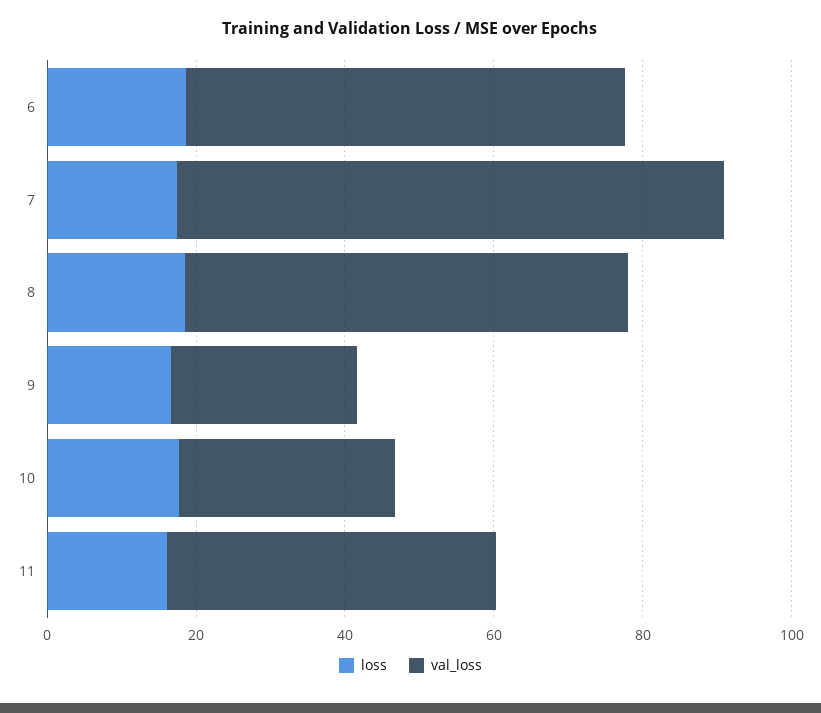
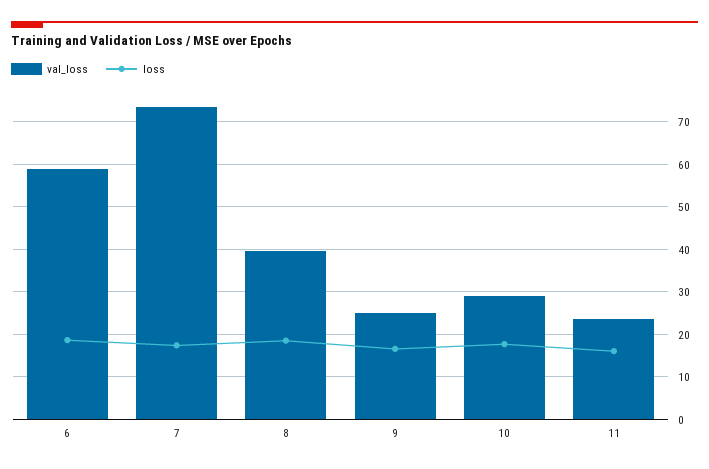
val_loss, 8: 60 -> 40
val_loss, 11: 45 -> 24

